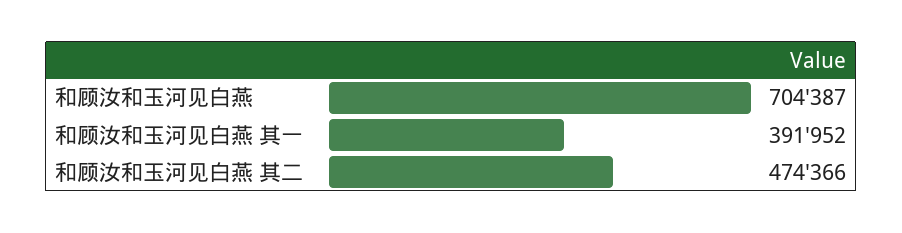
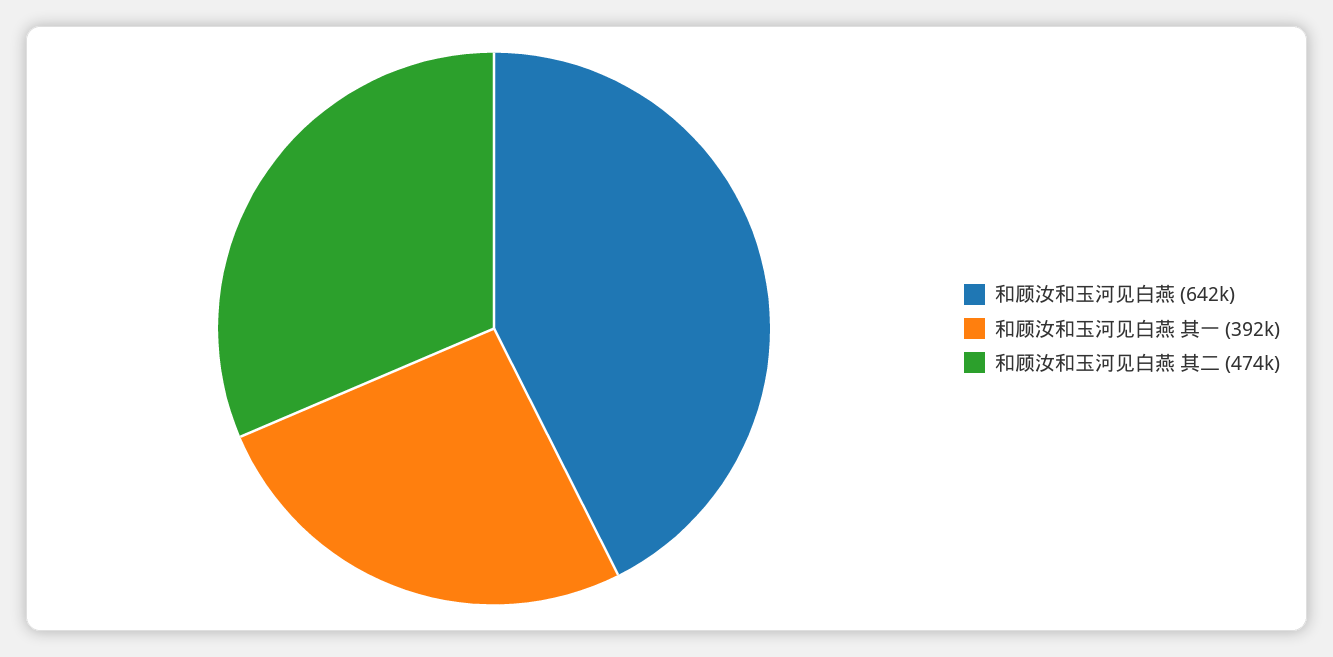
和顾汝和玉河见白燕: 704387 -> 642000

